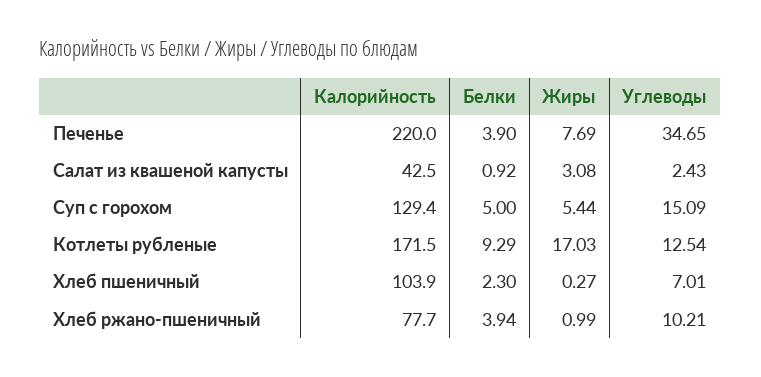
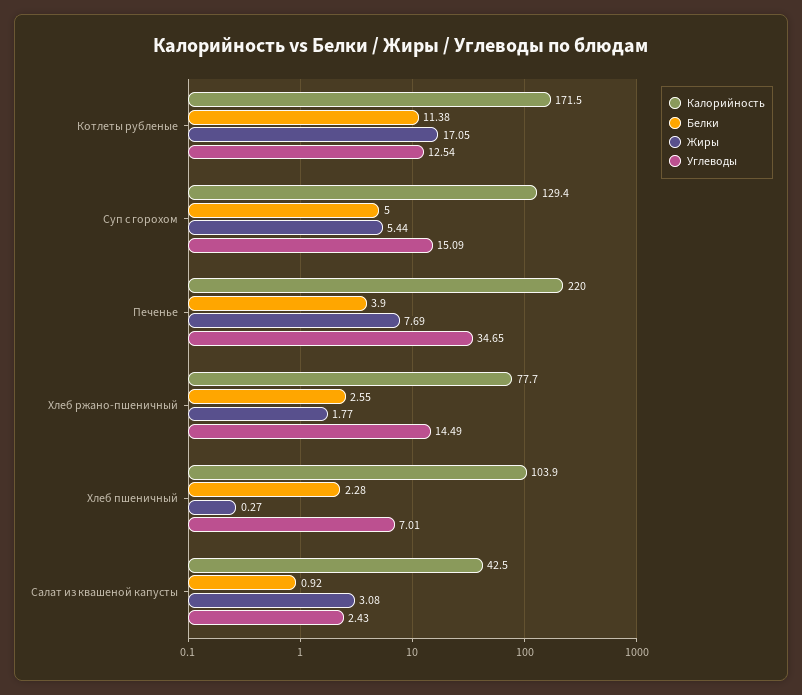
Белки, Котлеты рубленые: 9.29 -> 11.38
Жиры, Котлеты рубленые: 17.03 -> 17.05
Белки, Хлеб пшеничный: 2.3 -> 2.28
Белки, Хлеб ржано-пшеничный: 3.94 -> 2.55
Жиры, Хлеб ржано-пшеничный: 0.99 -> 1.77
Углеводы, Хлеб ржано-пшеничный: 10.21 -> 14.49

